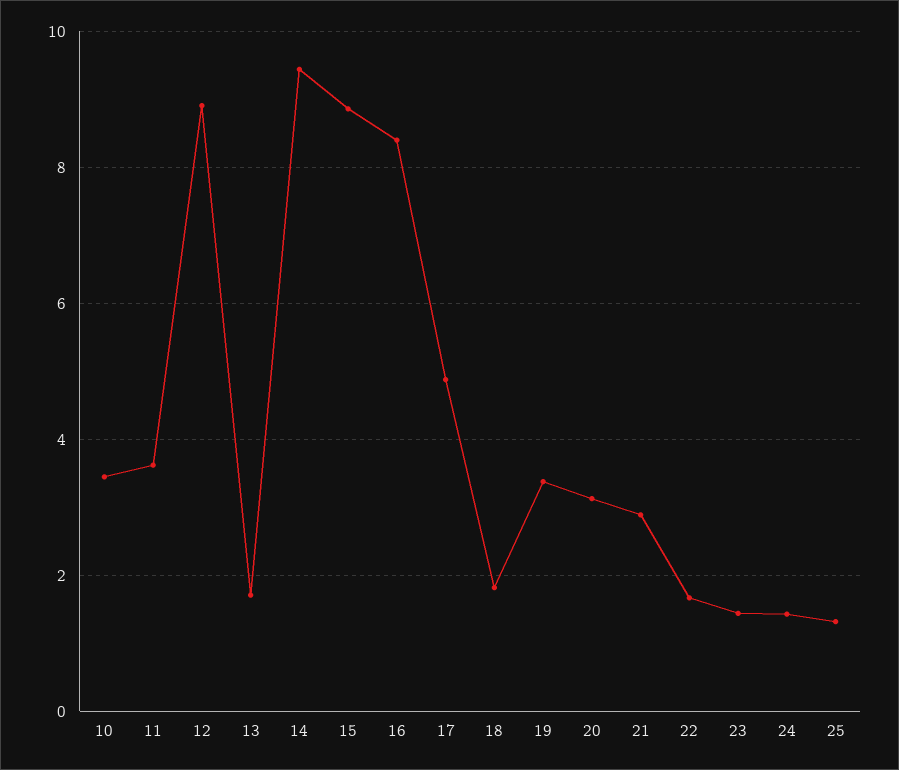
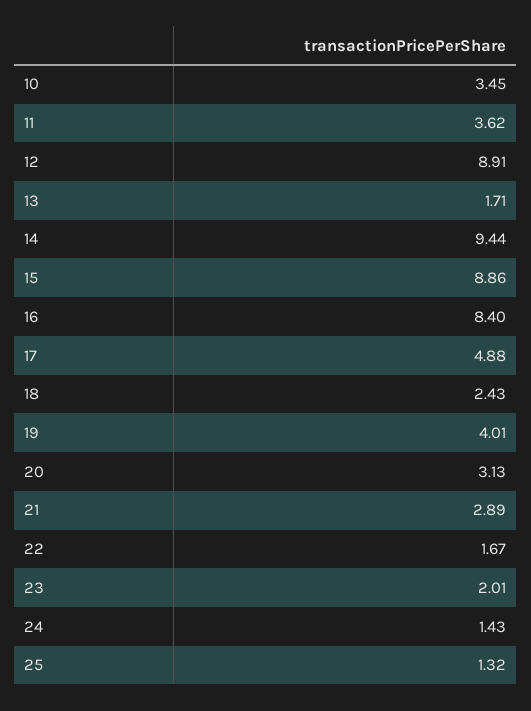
18: 1.8 -> 2.43
19: 3.4 -> 4.01
23: 1.4 -> 2.01

